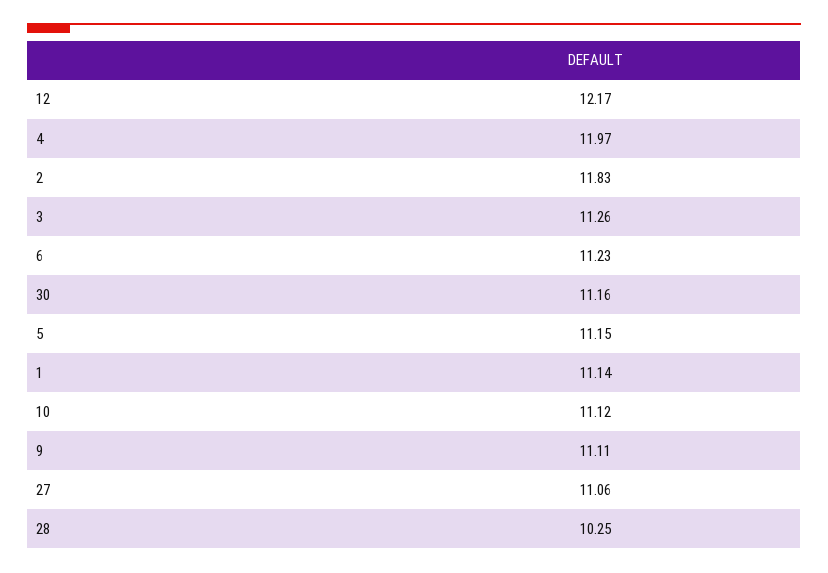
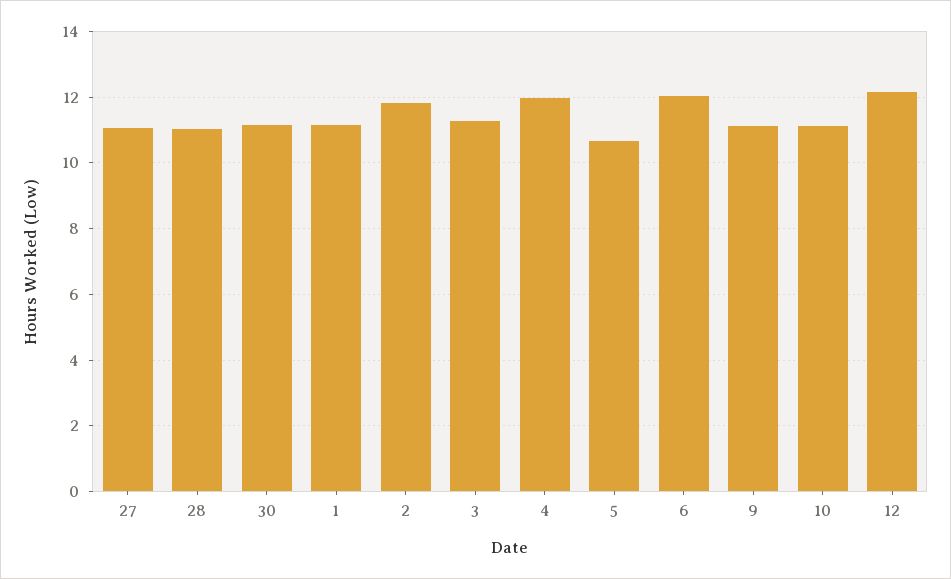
6: 11.23 -> 12
5: 11.15 -> 10.6
28: 10.25 -> 11

